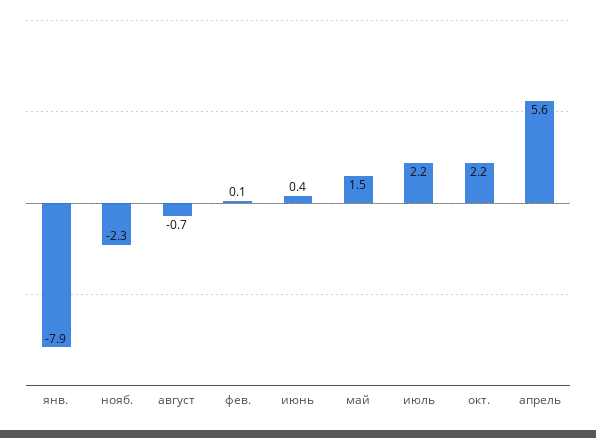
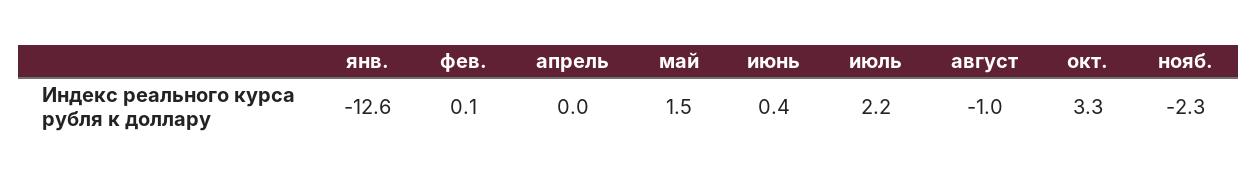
янв.: -7.9 -> -12.6
август: -0.7 -> -1
окт.: 2.2 -> 3.3
апрель: 5.6 -> 0

